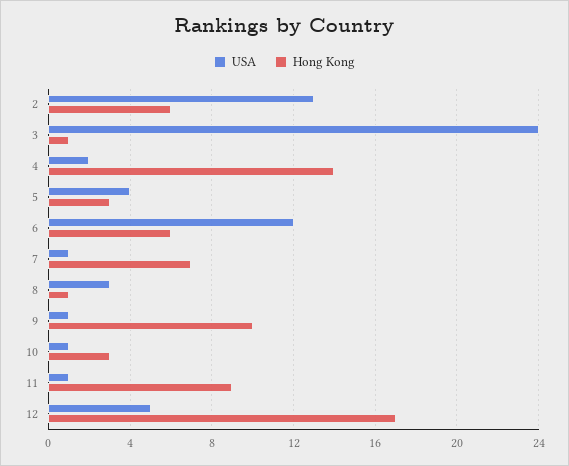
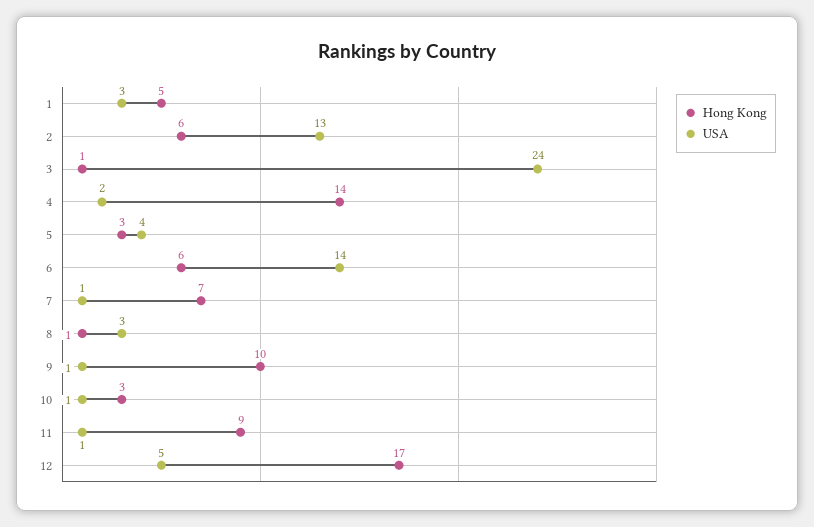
USA, 6: 12 -> 14
Hong Kong, 1: none -> 5
USA, 1: none -> 3

